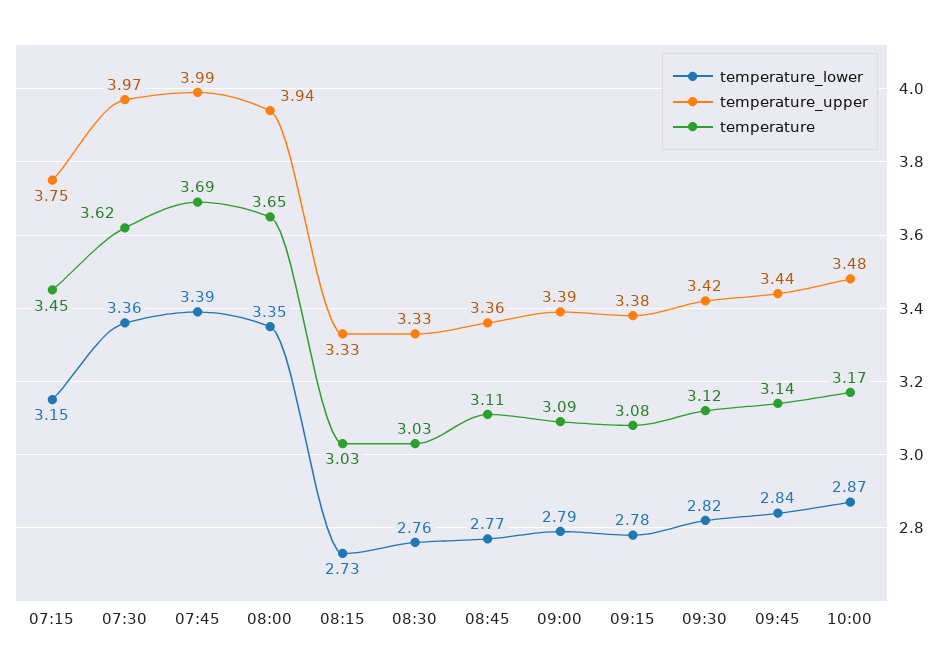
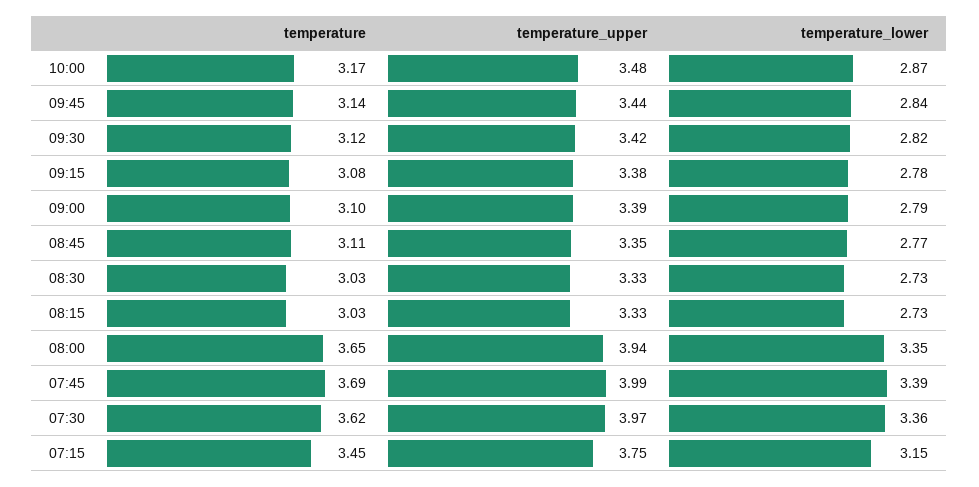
temperature_lower, 08:30: 2.76 -> 2.73
temperature_upper, 08:45: 3.36 -> 3.35
temperature, 09:00: 3.09 -> 3.1

